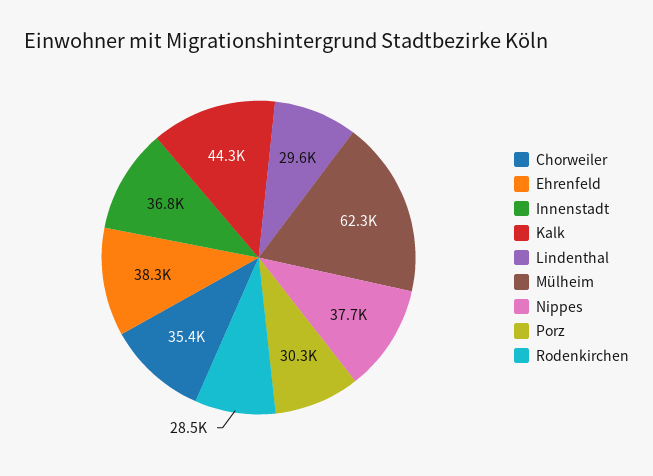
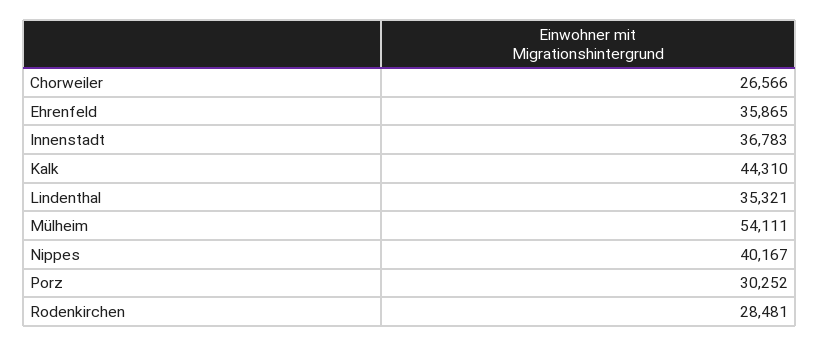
Chorweiler: 35400 -> 26566
Ehrenfeld: 38300 -> 35865
Lindenthal: 29600 -> 35321
Mülheim: 62300 -> 54111
Nippes: 37700 -> 40167

